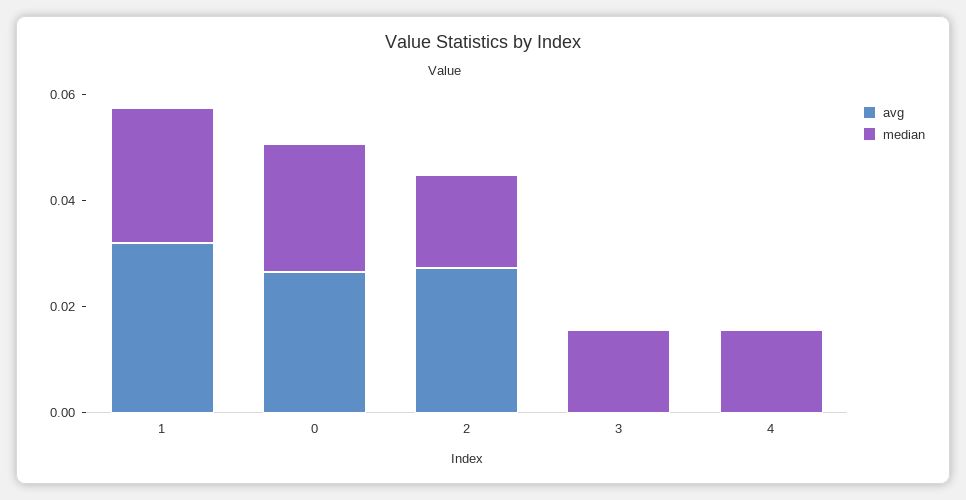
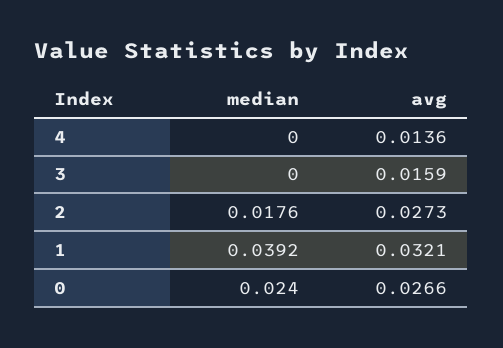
median, 1: 0.025 -> 0.0392
avg, 3: 0 -> 0.0159
median, 3: 0.015 -> 0
avg, 4: 0 -> 0.0136
median, 4: 0.015 -> 0

